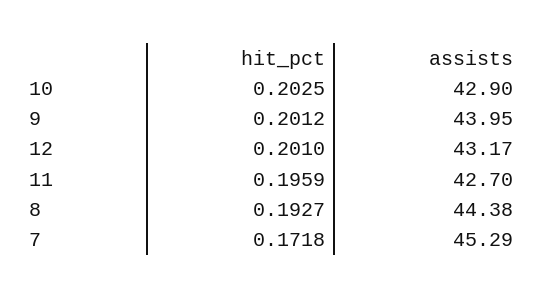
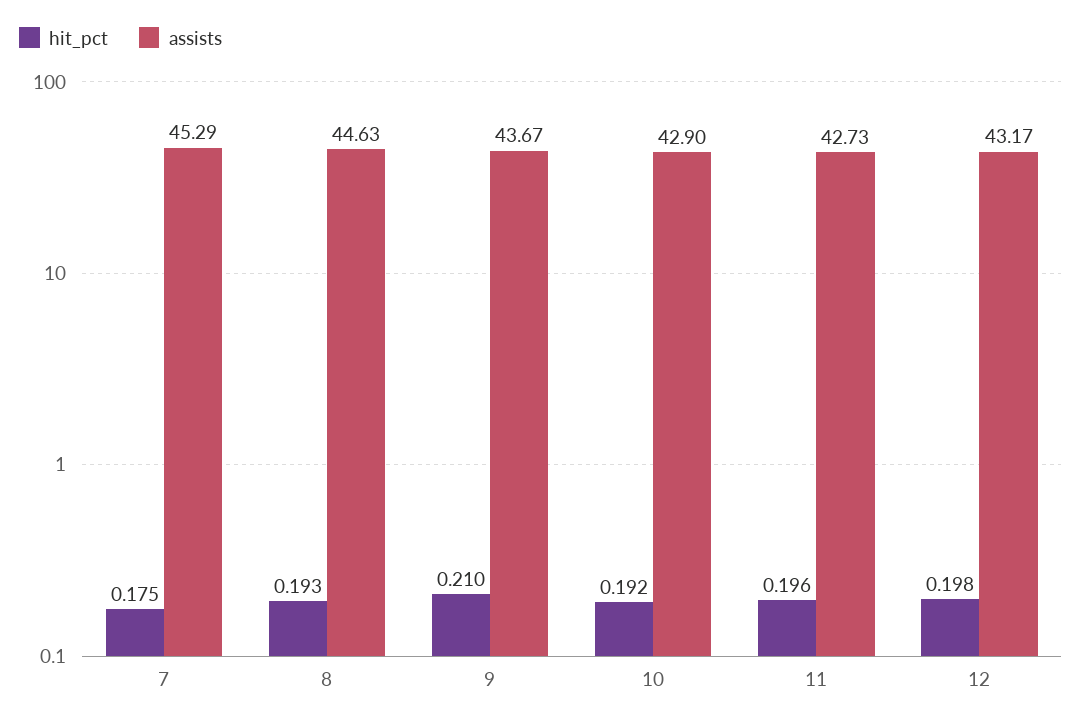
hit_pct, 10: 0.2025 -> 0.192
hit_pct, 9: 0.2012 -> 0.21
assists, 9: 43.95 -> 43.67
hit_pct, 12: 0.201 -> 0.198
assists, 11: 42.7 -> 42.73
assists, 8: 44.38 -> 44.63
hit_pct, 7: 0.1718 -> 0.175

